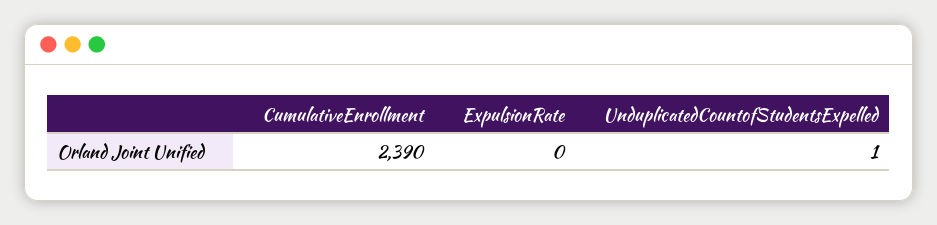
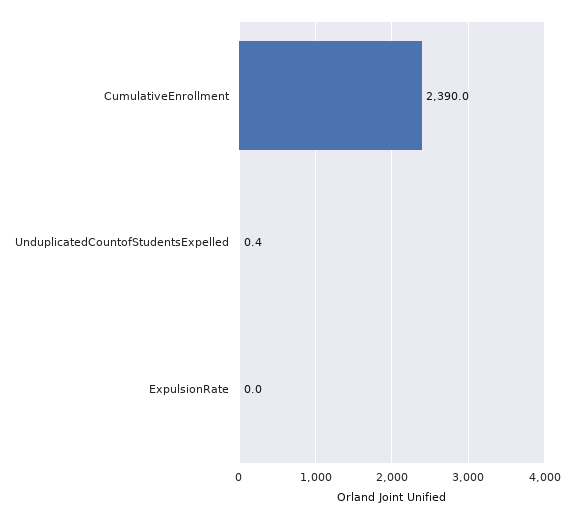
UnduplicatedCountofStudentsExpelled: 1 -> 0.4

